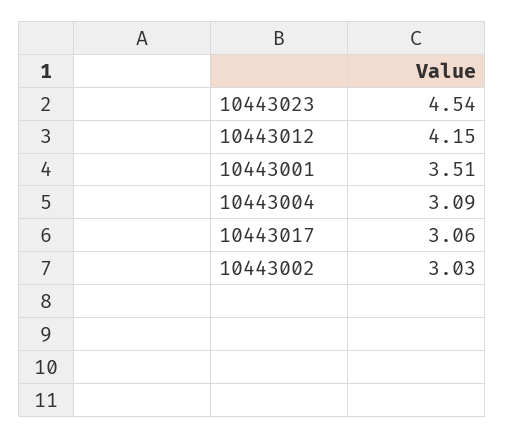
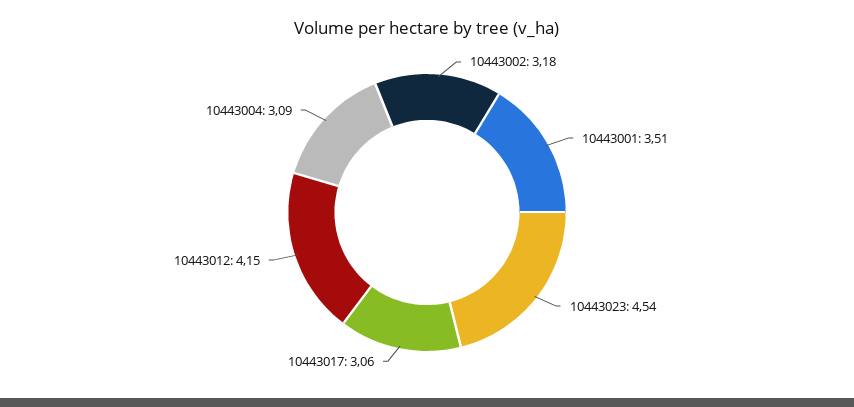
10443002: 3.03 -> 3.18

